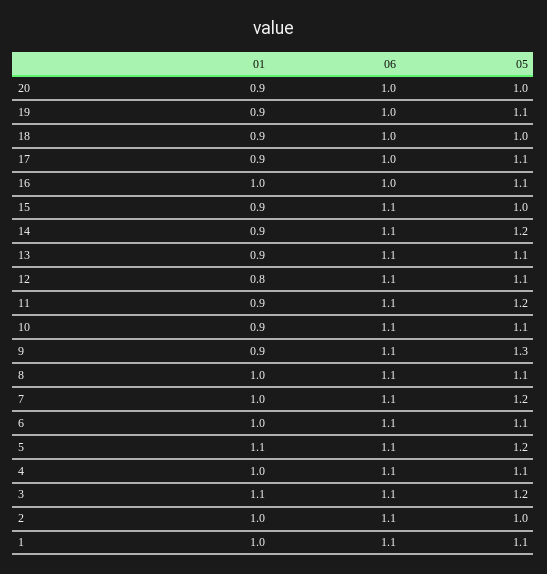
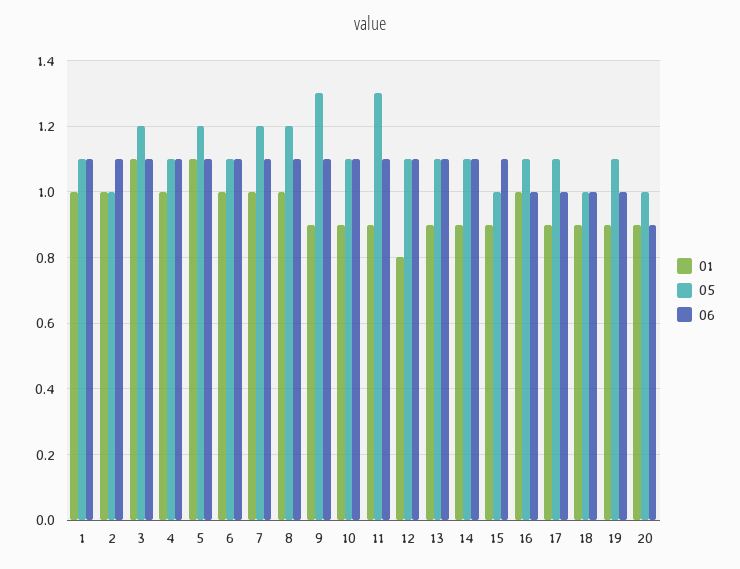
06, 20: 1 -> 0.9
05, 14: 1.2 -> 1.1
05, 11: 1.2 -> 1.3
05, 8: 1.1 -> 1.2

